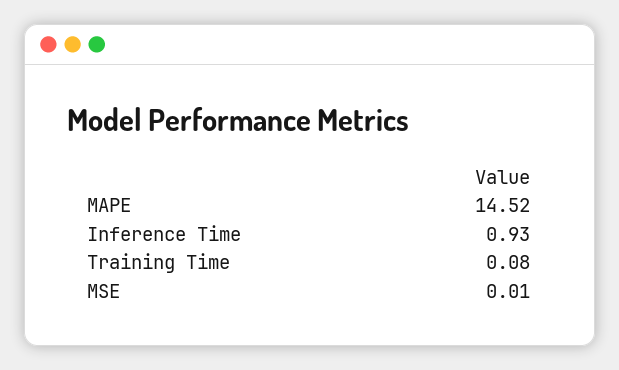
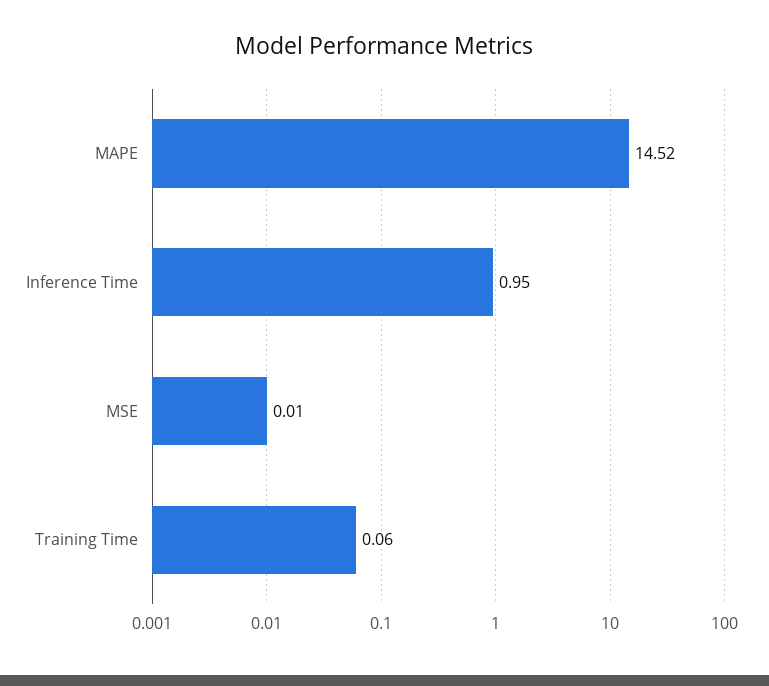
Inference Time: 0.93 -> 0.95
Training Time: 0.08 -> 0.06

